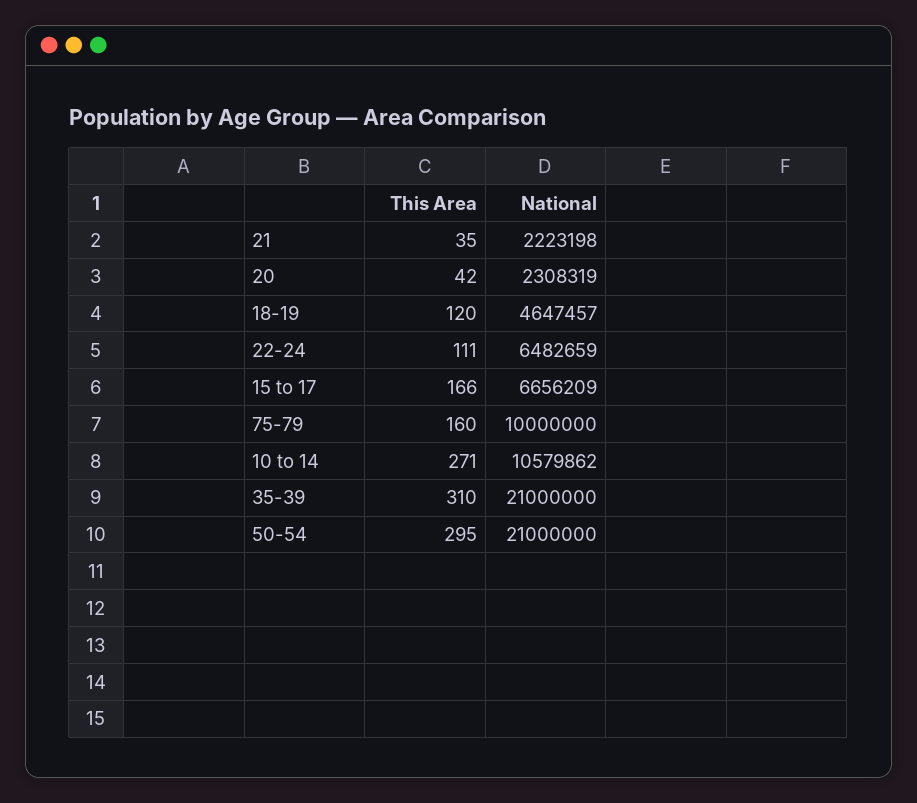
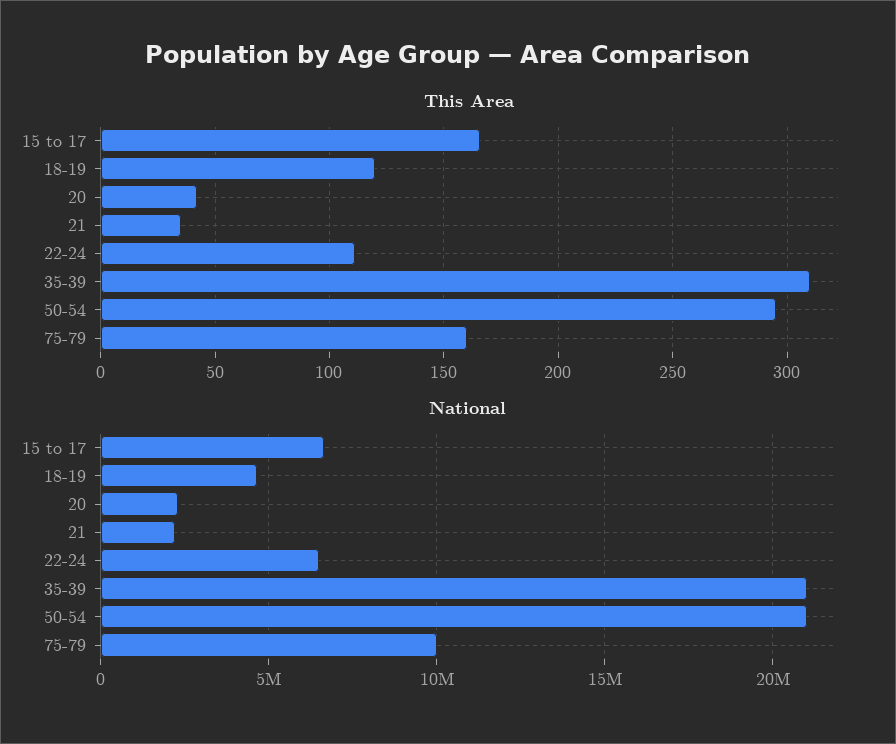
This Area, 10 to 14: 271 -> none
National, 10 to 14: 10579862 -> none

